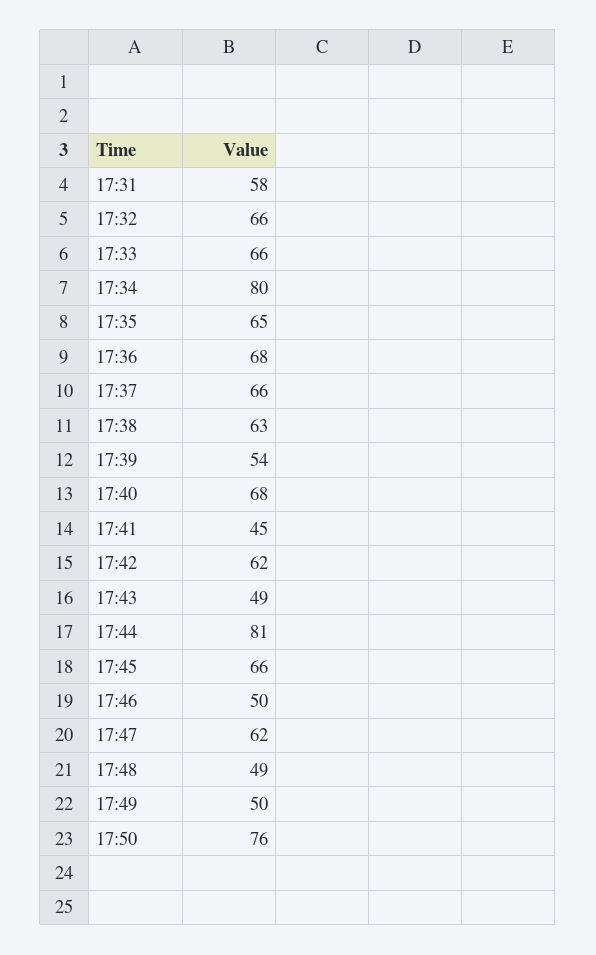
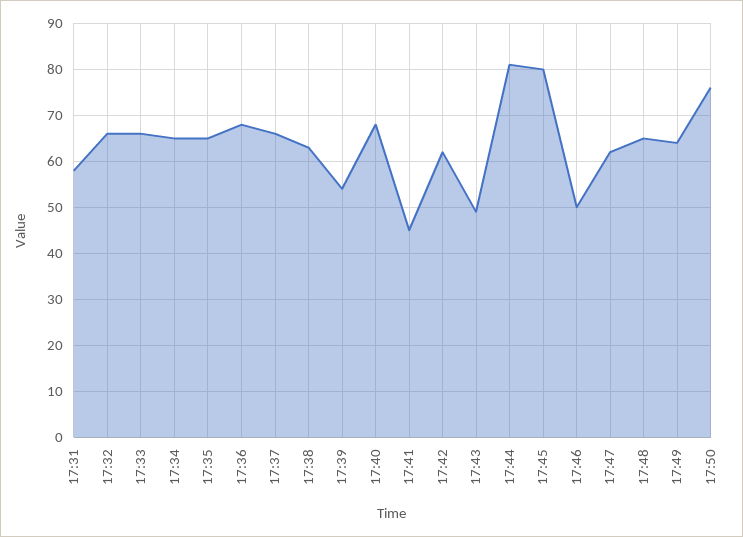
17:34: 80 -> 65
17:45: 66 -> 80
17:48: 49 -> 65
17:49: 50 -> 65

